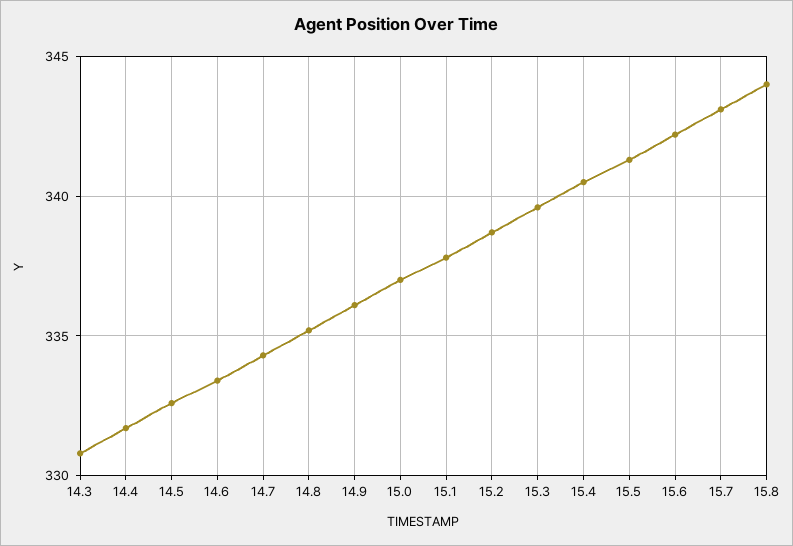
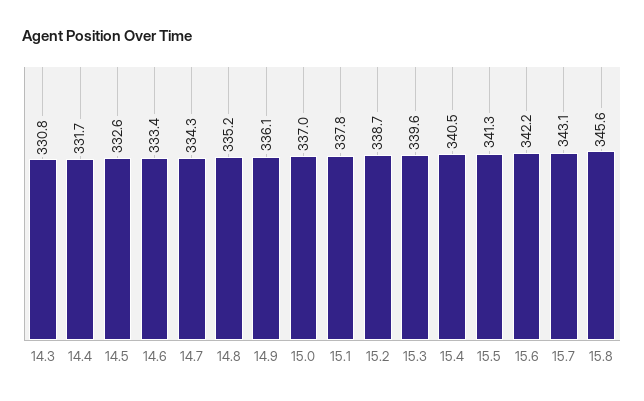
15.8: 344 -> 345.6

